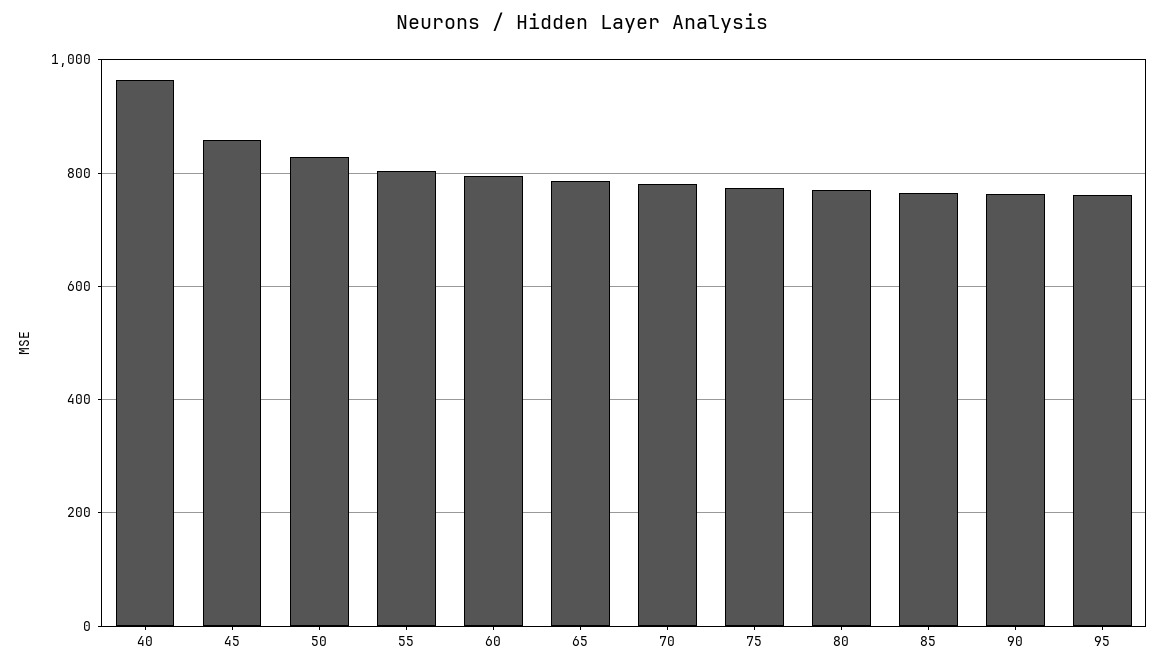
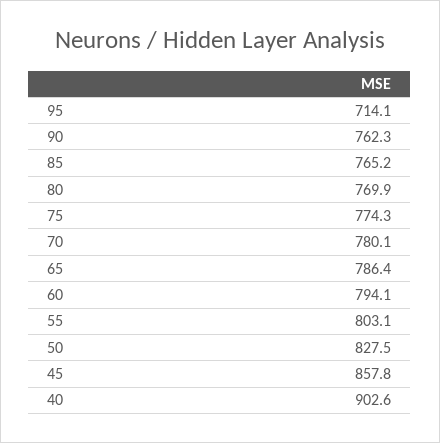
40: 960 -> 902.6
95: 760 -> 714.1

